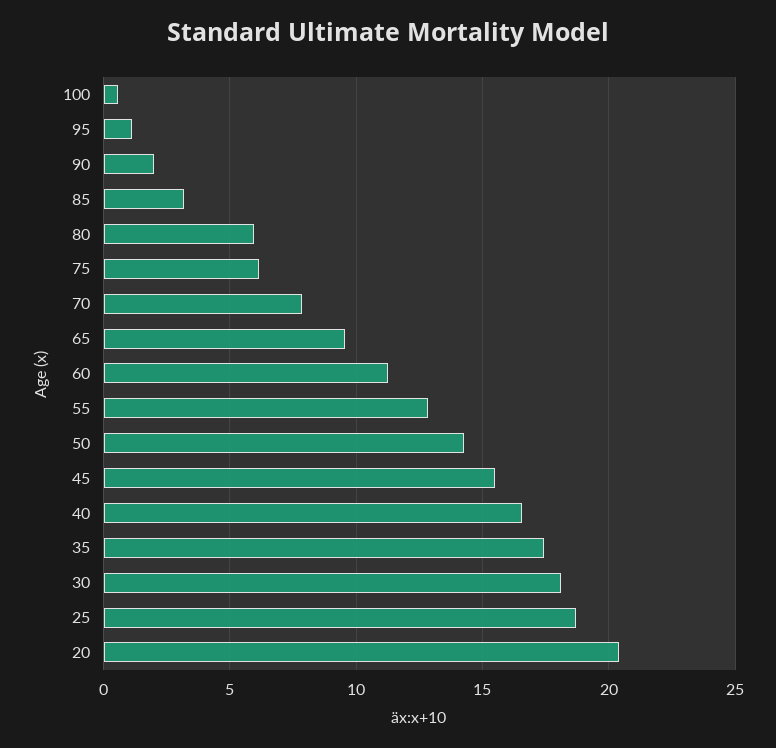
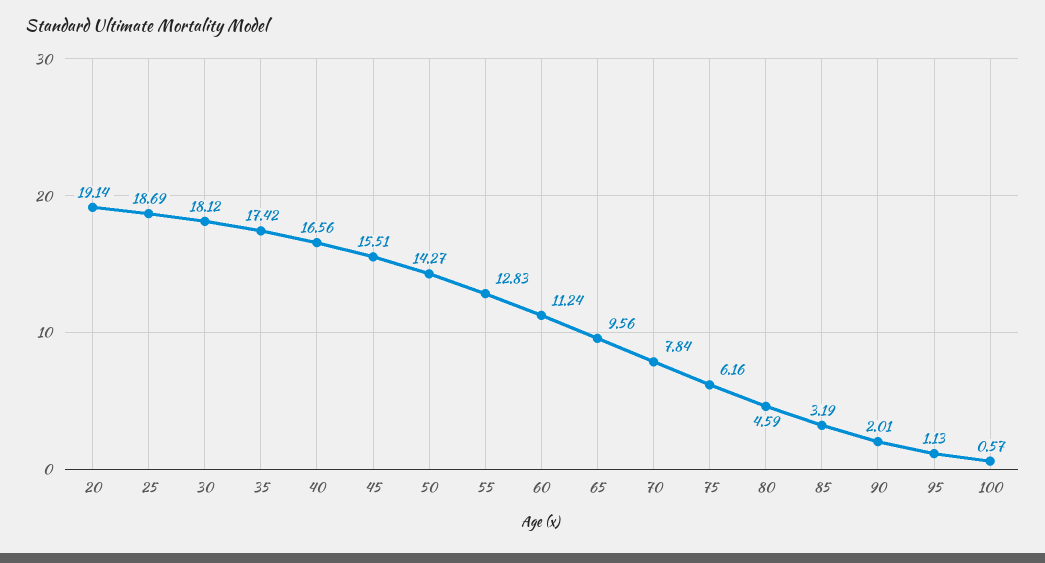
80: 6 -> 4.59
20: 20.5 -> 19.14

